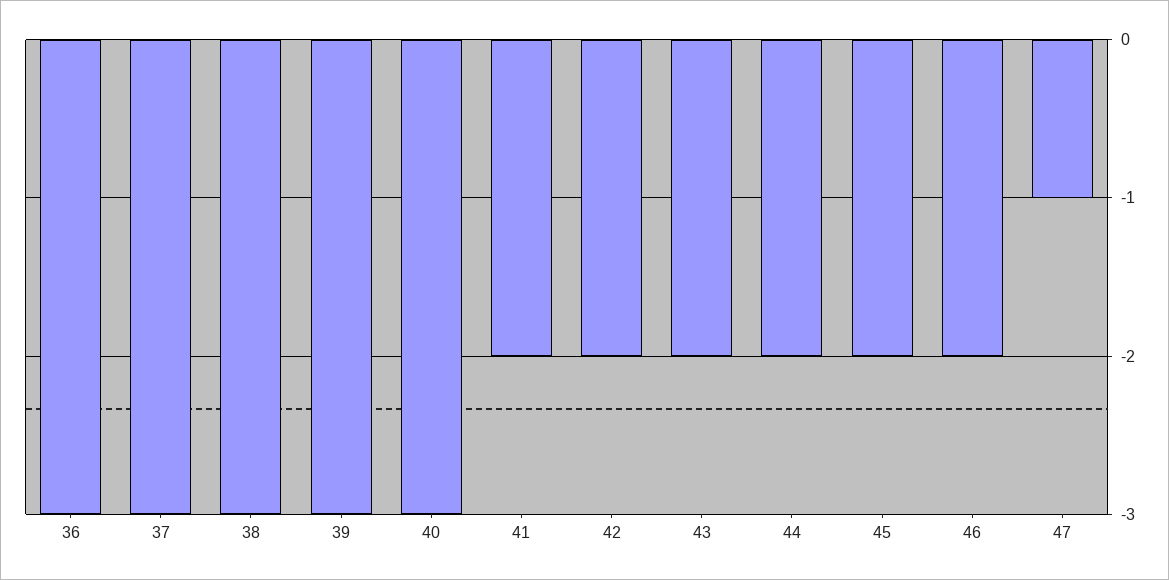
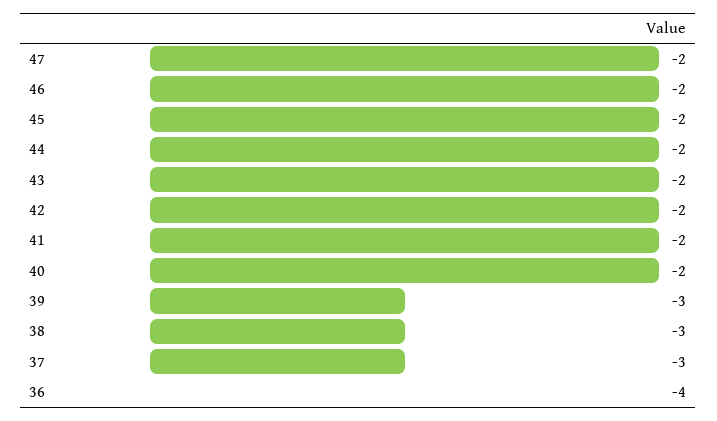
36: -3 -> -4
40: -3 -> -2
47: -1 -> -2

